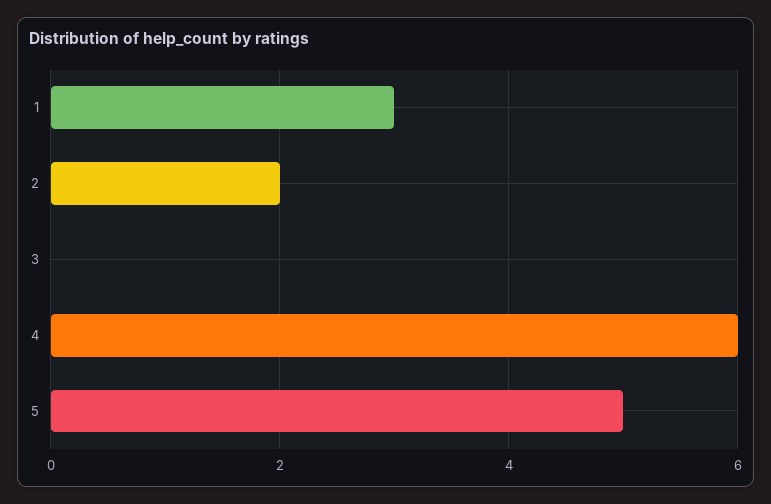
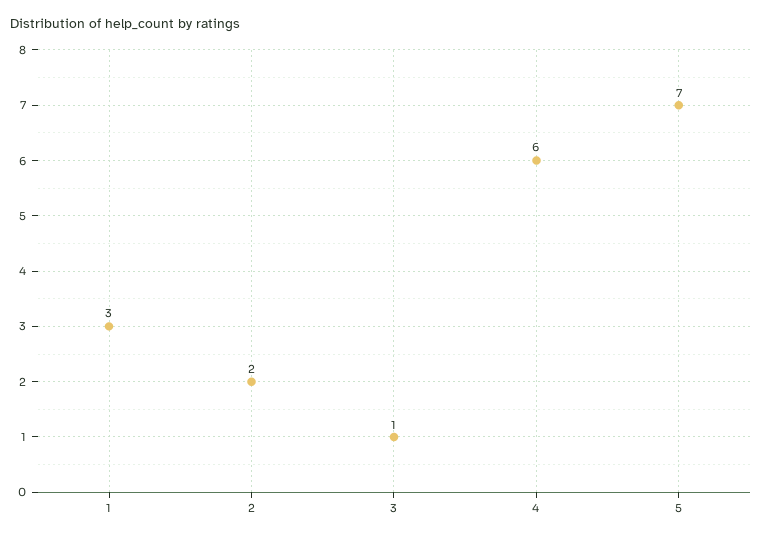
3: 0 -> 1
5: 5 -> 7

